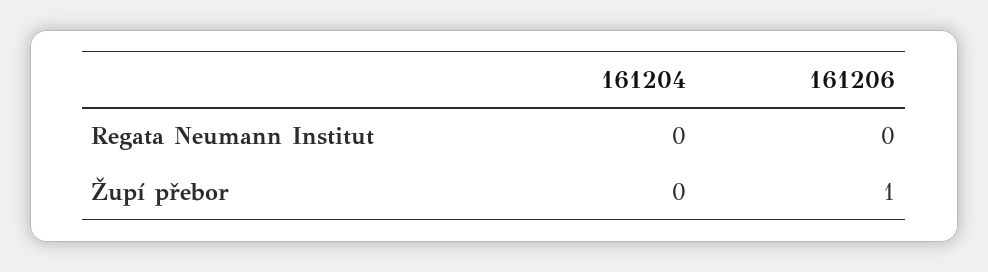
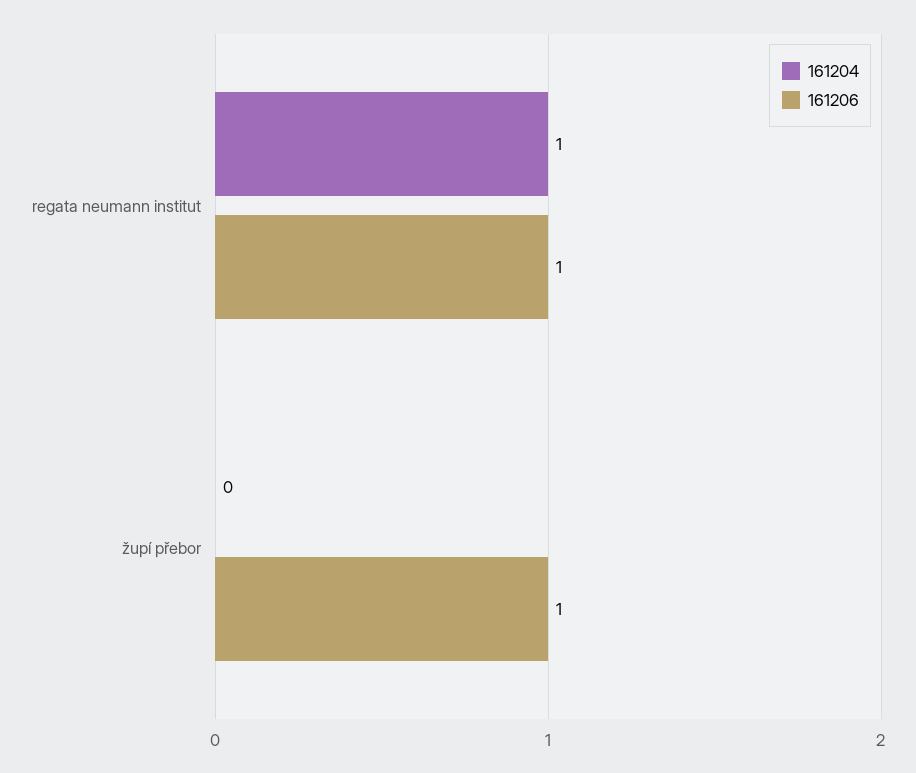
161204, Regata Neumann Institut: 0 -> 1
161206, Regata Neumann Institut: 0 -> 1

